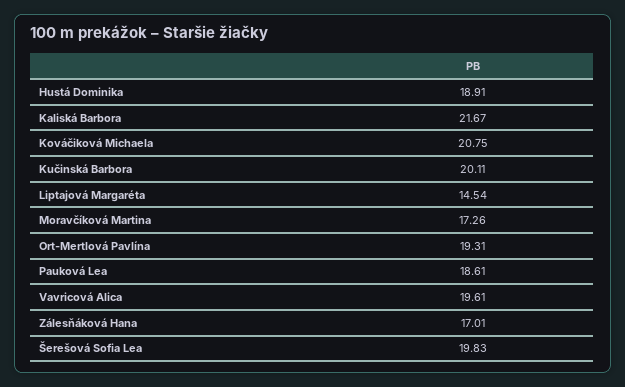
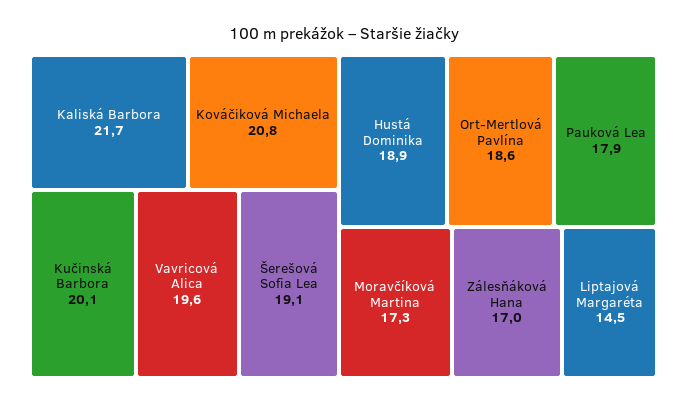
Ort-Mertlová Pavlína: 19.31 -> 18.6
Pauková Lea: 18.61 -> 17.9
Šerešová Sofia Lea: 19.83 -> 19.1

